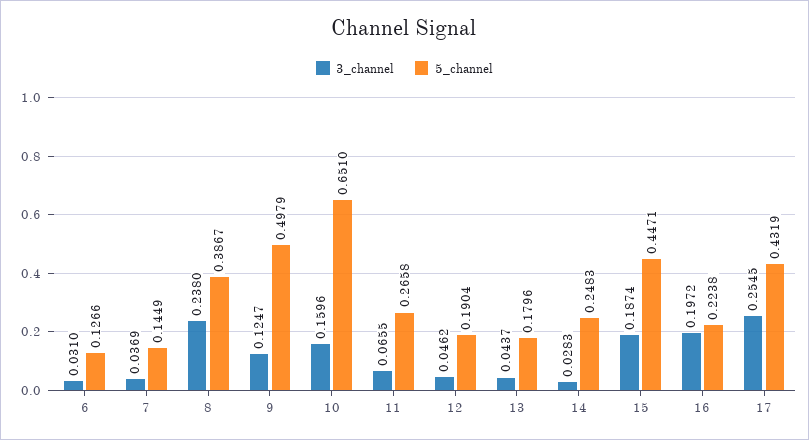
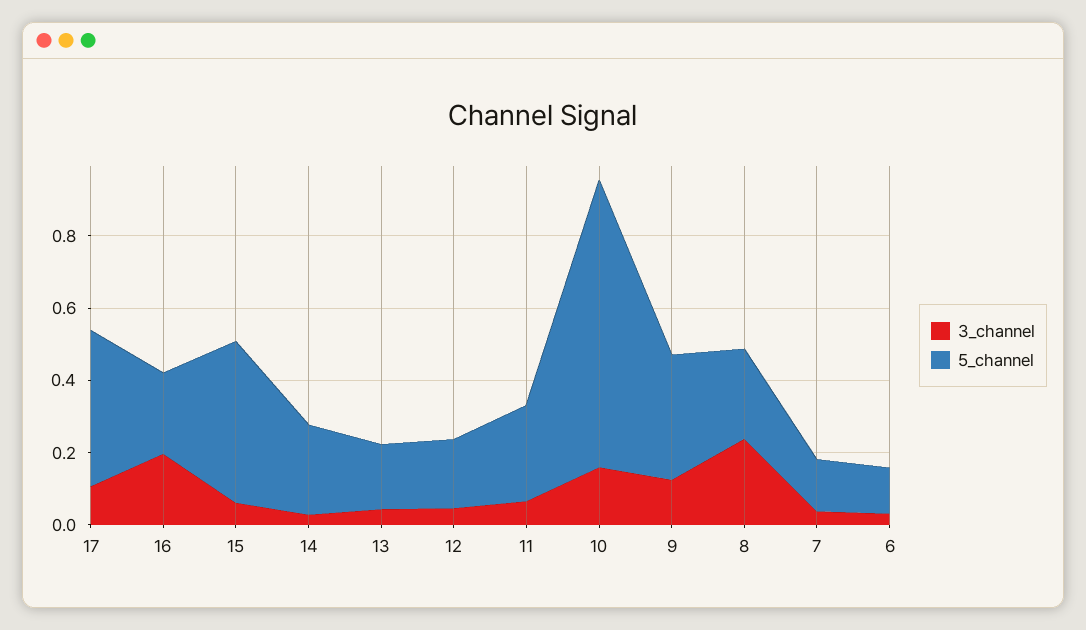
5_channel, 8: 0.3867 -> 0.25
5_channel, 9: 0.4979 -> 0.35
5_channel, 10: 0.651 -> 0.8
3_channel, 15: 0.1874 -> 0.05
3_channel, 17: 0.2545 -> 0.1

